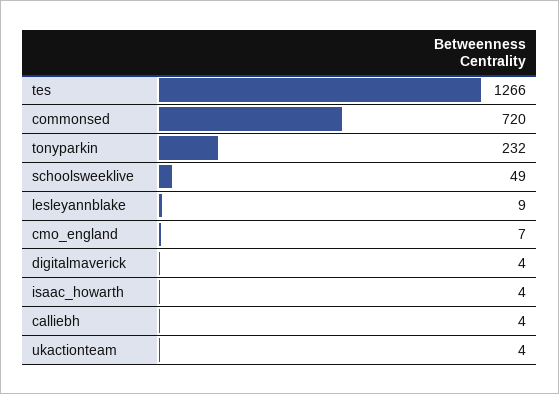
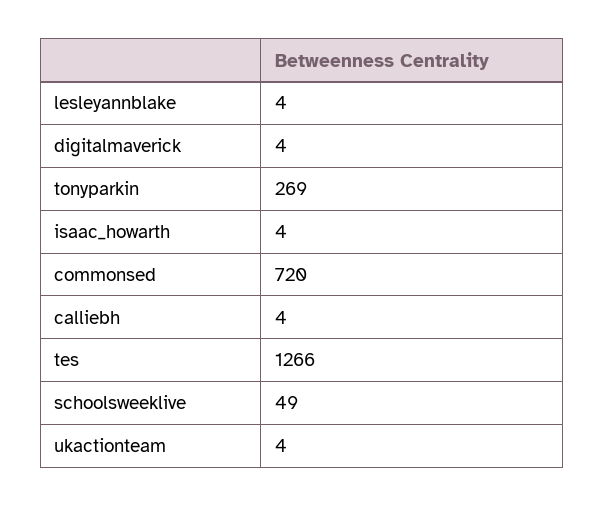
tonyparkin: 232 -> 269
lesleyannblake: 9 -> 4
cmo_england: 7 -> none

